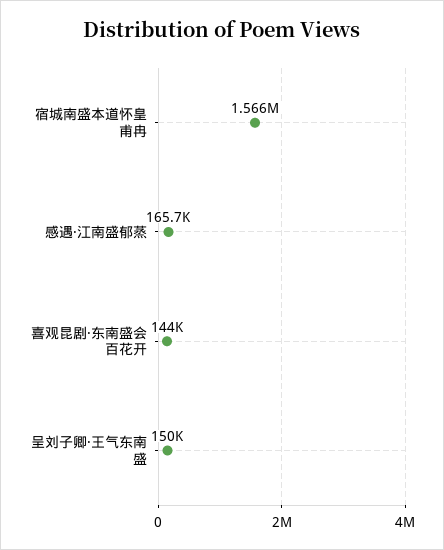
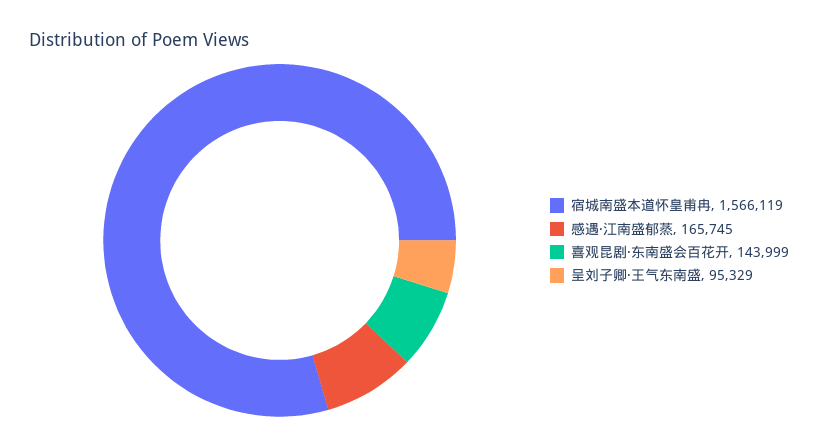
呈刘子卿·王气东南盛: 150000 -> 95329

